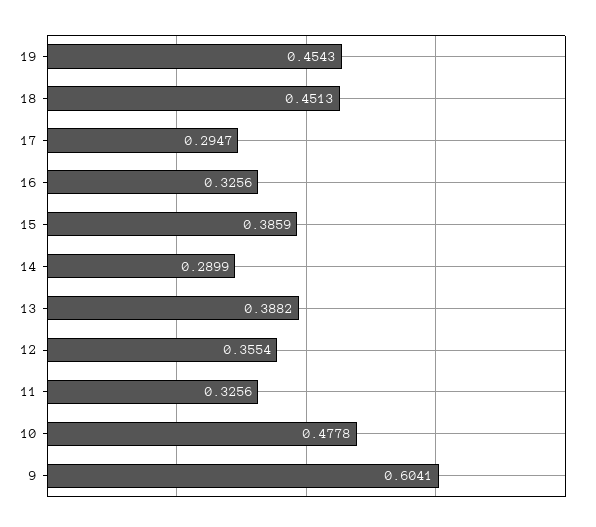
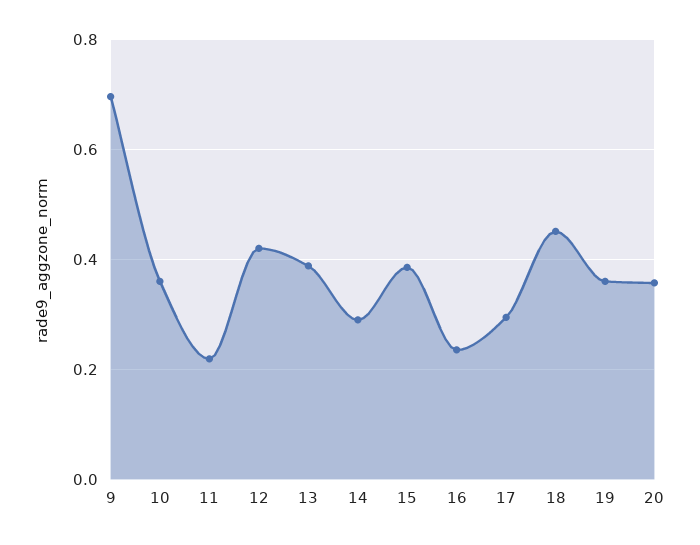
19: 0.4543 -> 0.36
16: 0.3256 -> 0.24
12: 0.3554 -> 0.42
11: 0.3256 -> 0.22
10: 0.4778 -> 0.36
9: 0.6041 -> 0.7
20: none -> 0.36

